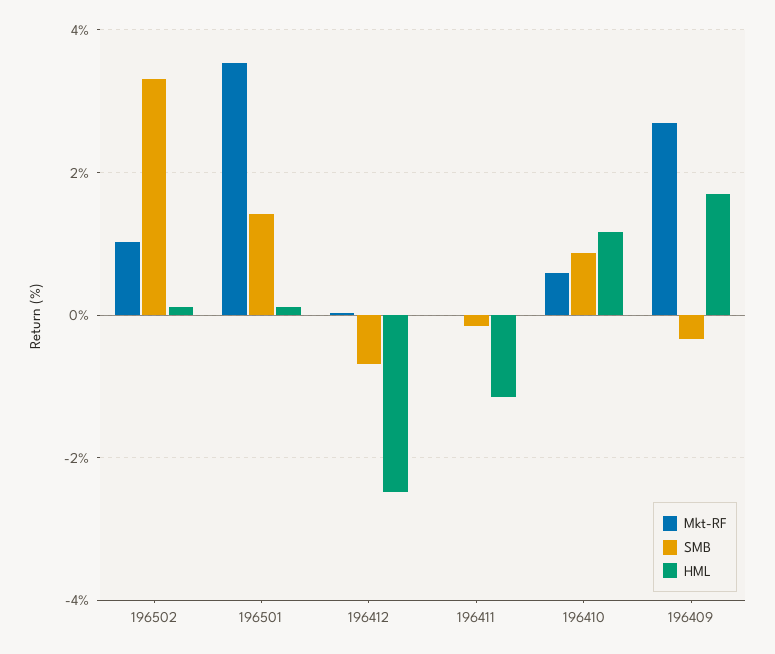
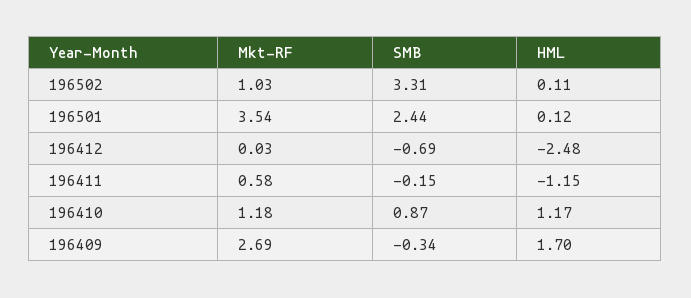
SMB, 196501: 1.4 -> 2.44
Mkt-RF, 196411: 0 -> 0.58
Mkt-RF, 196410: 0.6 -> 1.18

